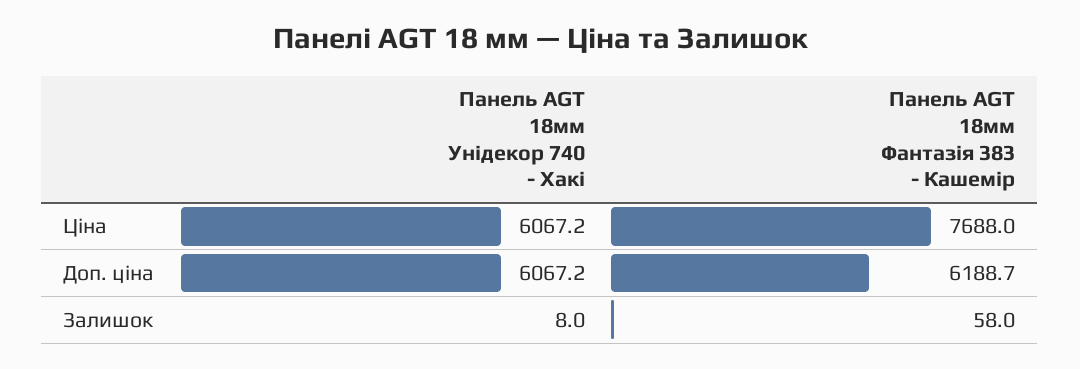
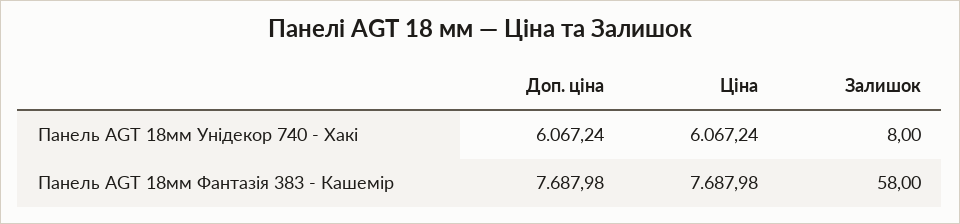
Панель AGT 18мм Фантазія 383 - Кашемір, Доп. ціна: 6188.7 -> 7687.98

